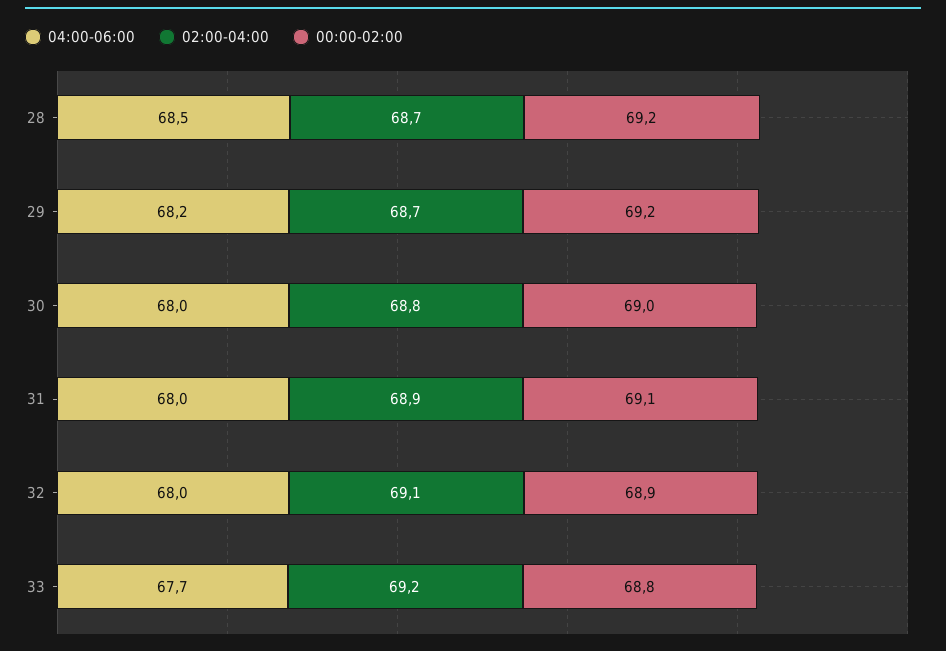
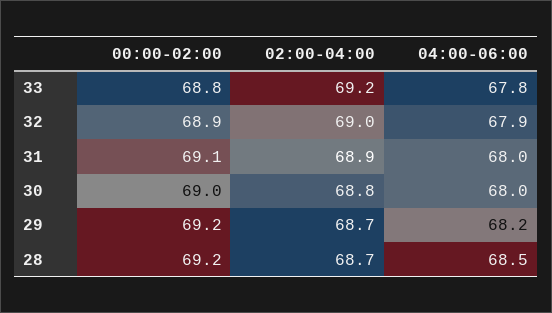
04:00-06:00, 32: 68 -> 67.9
02:00-04:00, 32: 69.1 -> 69
04:00-06:00, 33: 67.7 -> 67.8

